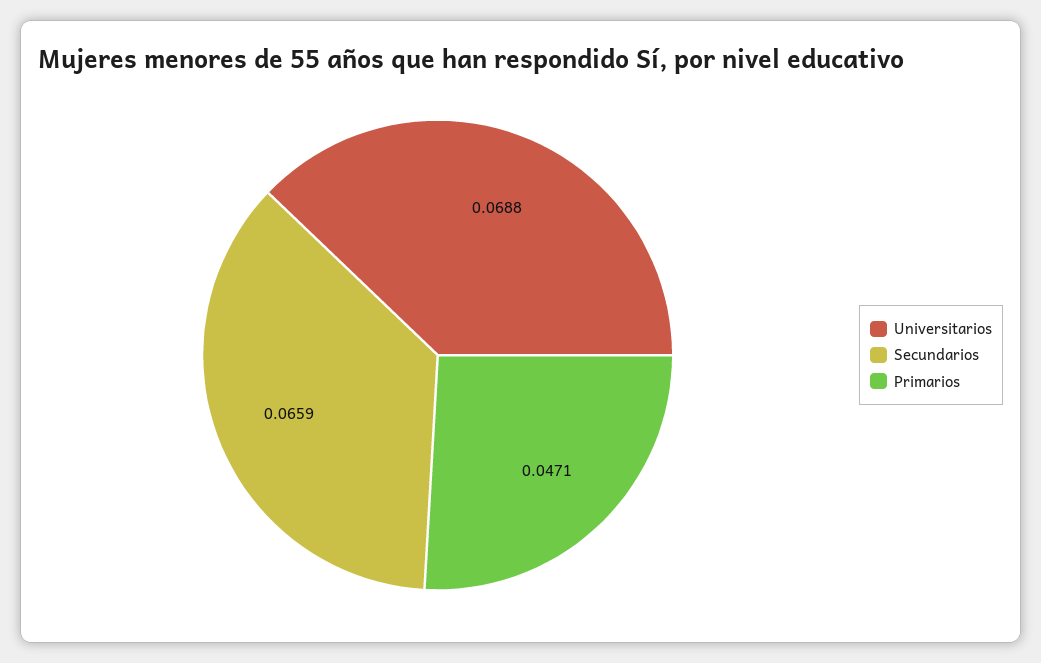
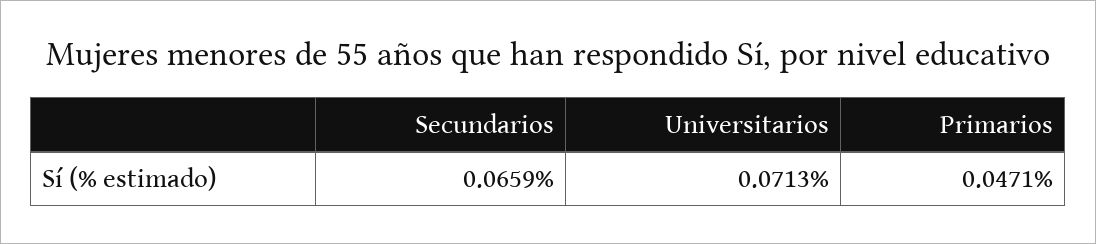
Universitarios: 0.0688 -> 0.0713

